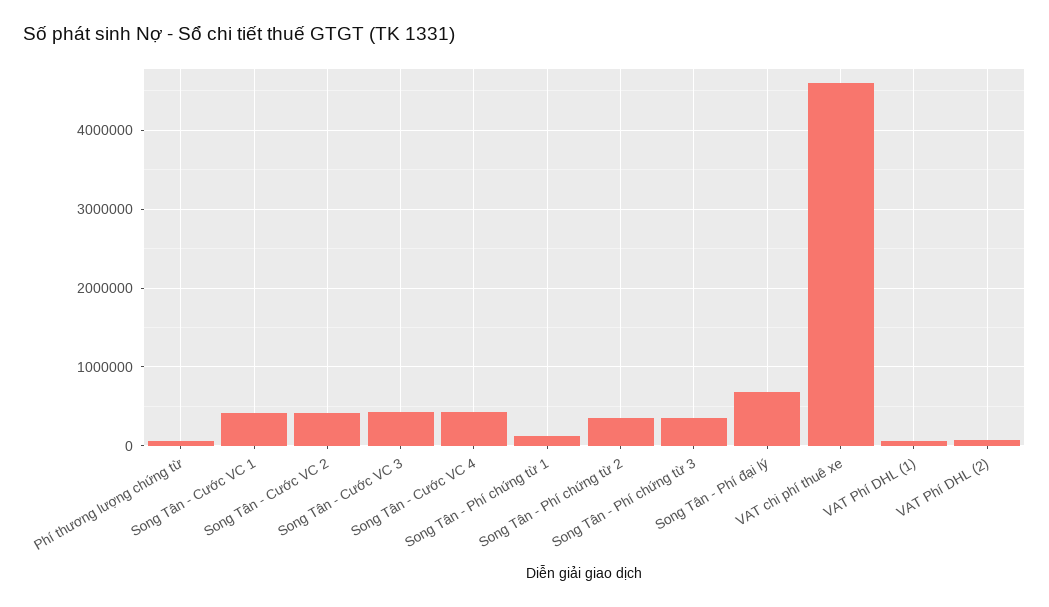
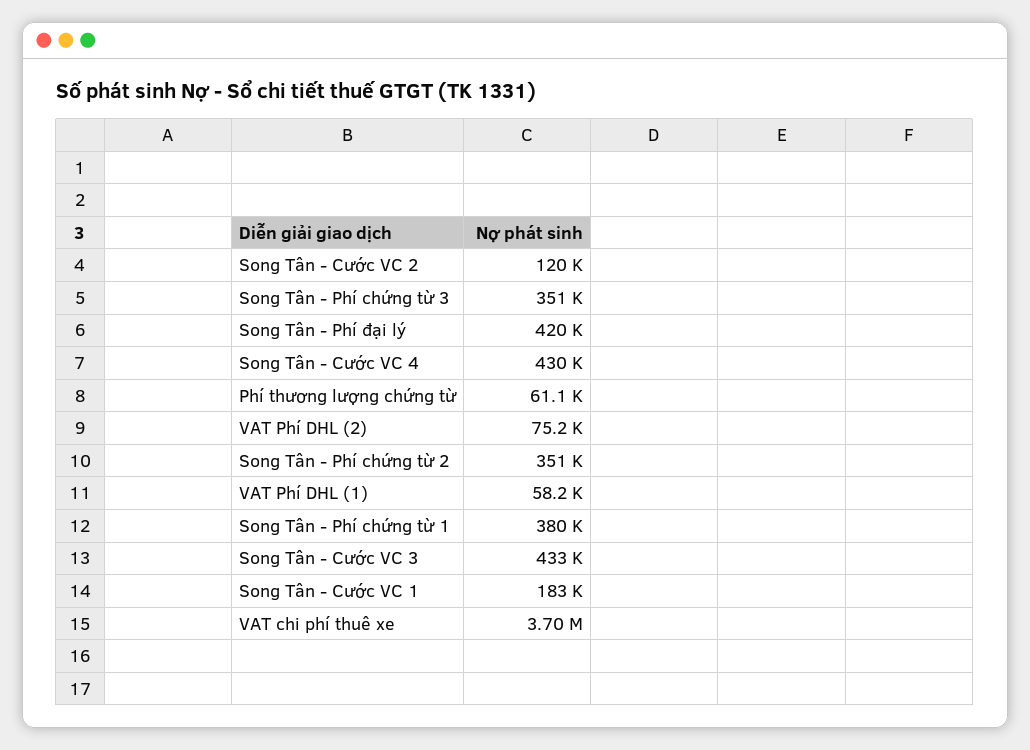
Song Tân - Cước VC 1: 400000 -> 183000
Song Tân - Cước VC 2: 400000 -> 120000
Song Tân - Phí chứng từ 1: 100000 -> 380000
Song Tân - Phí đại lý: 700000 -> 420000
VAT chi phí thuê xe: 4600000 -> 3700000

